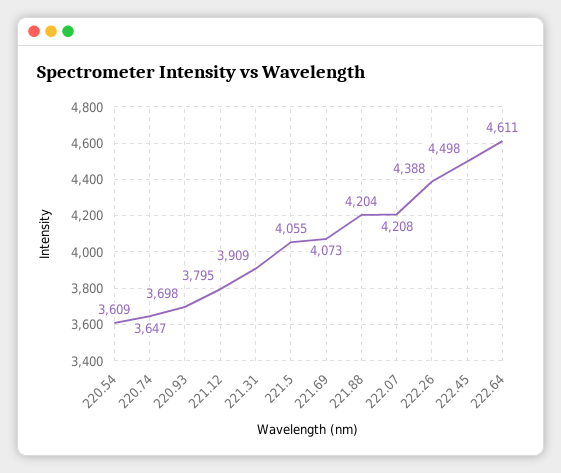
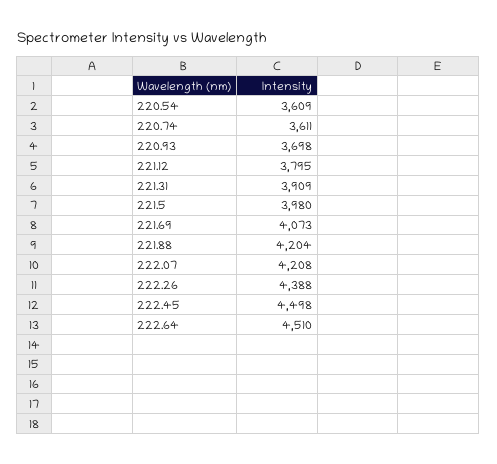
220.74: 3647 -> 3611
221.5: 4055 -> 3980
222.64: 4611 -> 4510

